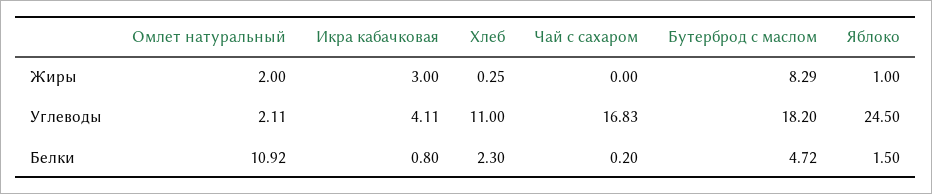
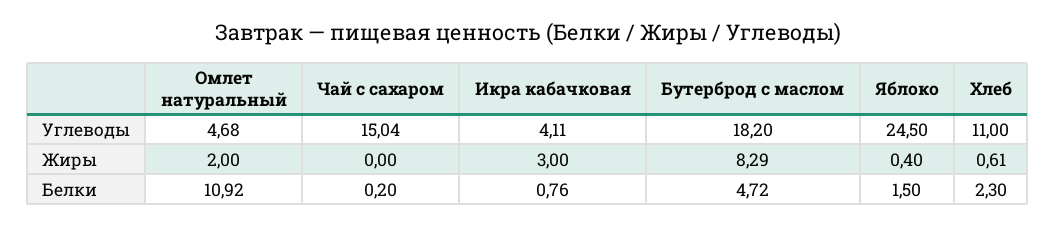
Хлеб, Жиры: 0.25 -> 0.61
Яблоко, Жиры: 1 -> 0.4
Омлет натуральный, Углеводы: 2.11 -> 4.68
Чай с сахаром, Углеводы: 16.83 -> 15.04
Икра кабачковая, Белки: 0.8 -> 0.76

